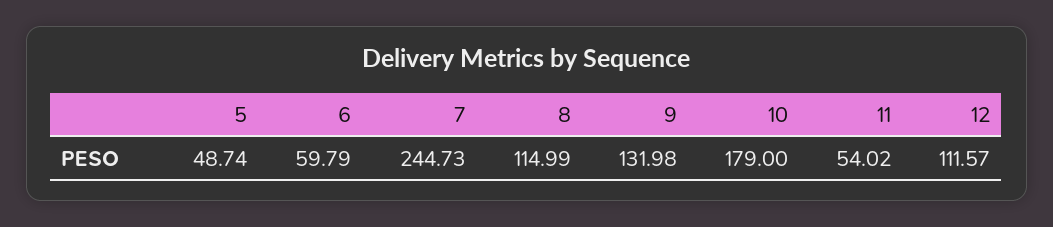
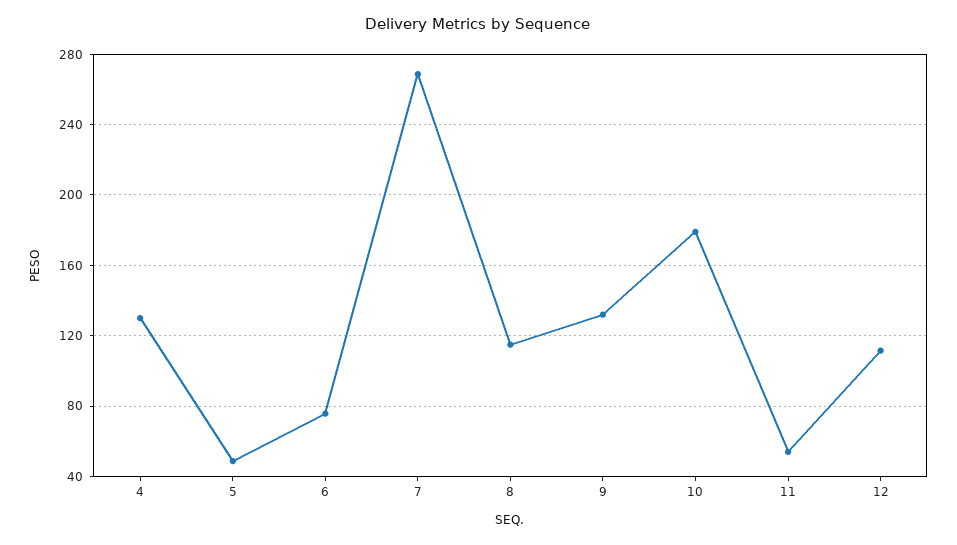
6: 59.79 -> 75
7: 244.73 -> 270
4: none -> 130

